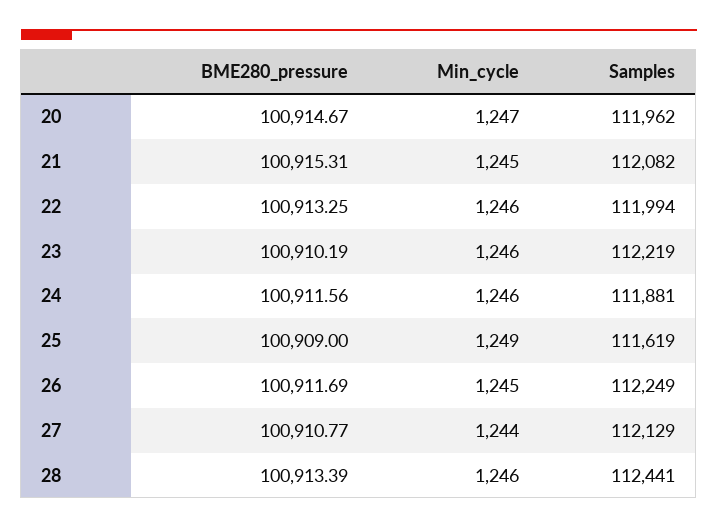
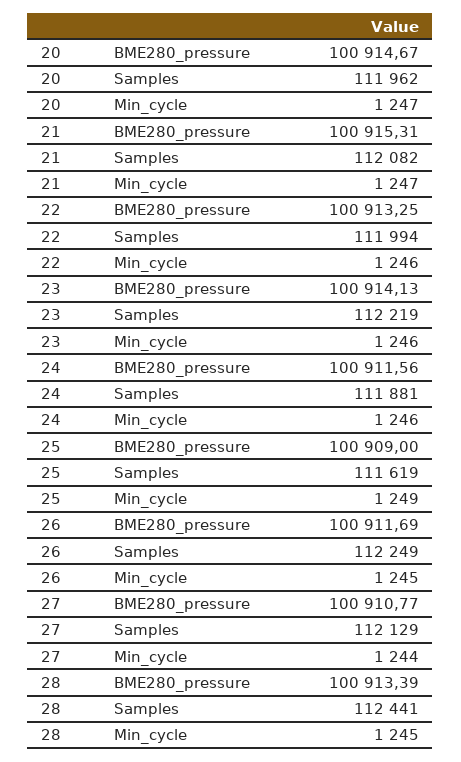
Min_cycle, 21: 1245 -> 1247
BME280_pressure, 23: 100910.19 -> 100914.13
Min_cycle, 28: 1246 -> 1245

